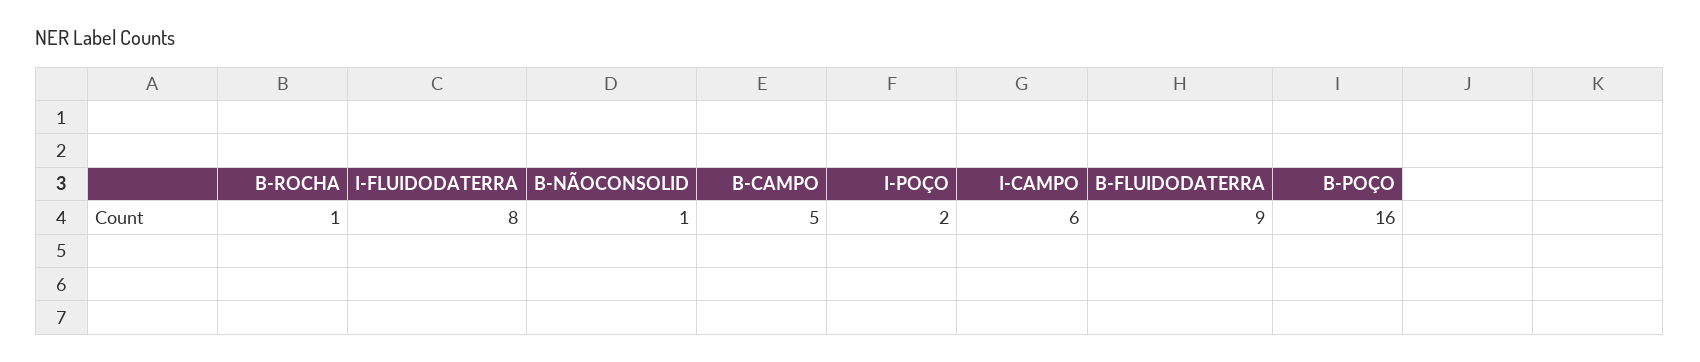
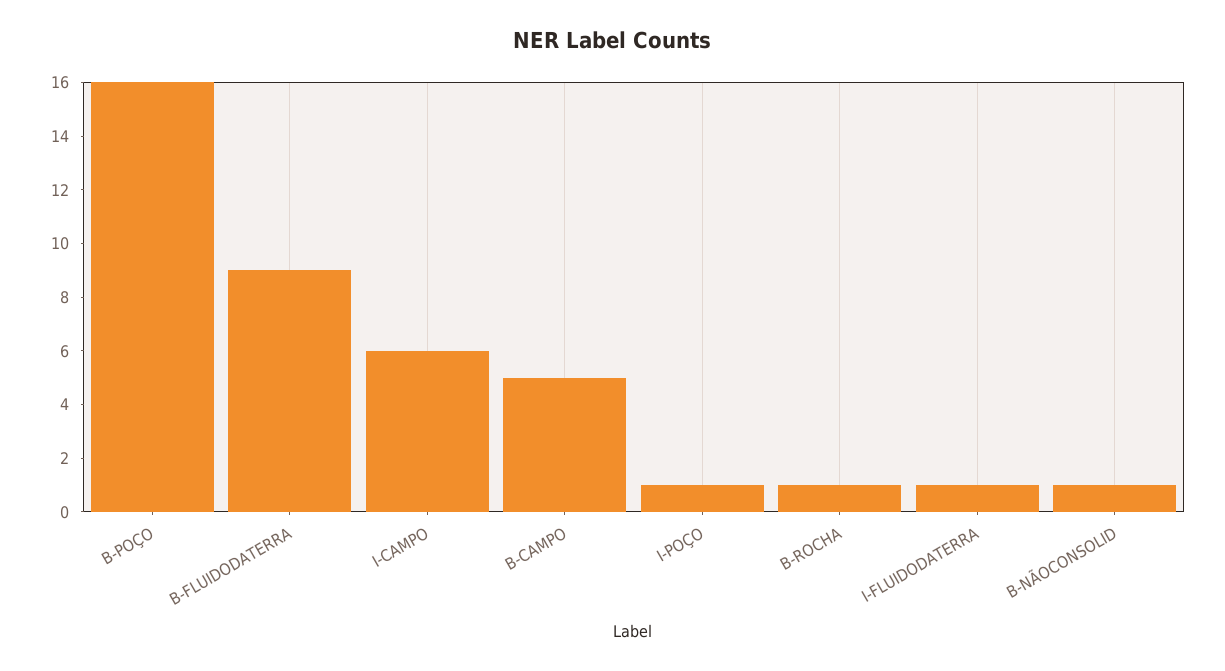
I-FLUIDODATERRA: 8 -> 1
I-POÇO: 2 -> 1

